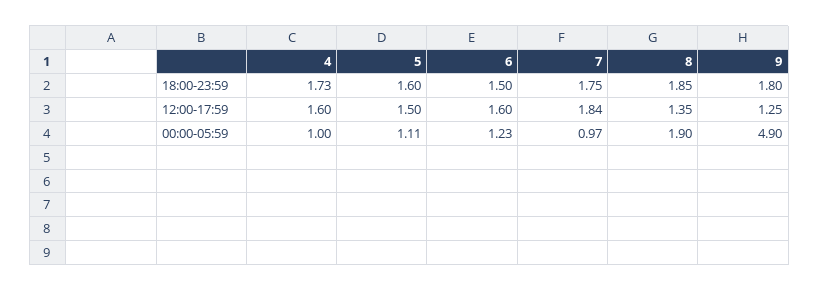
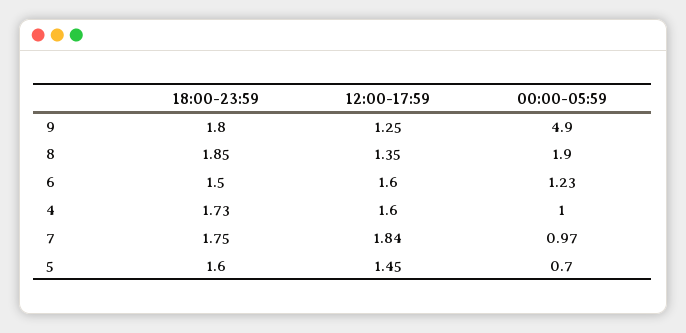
5, 12:00-17:59: 1.5 -> 1.45
5, 00:00-05:59: 1.11 -> 0.7

